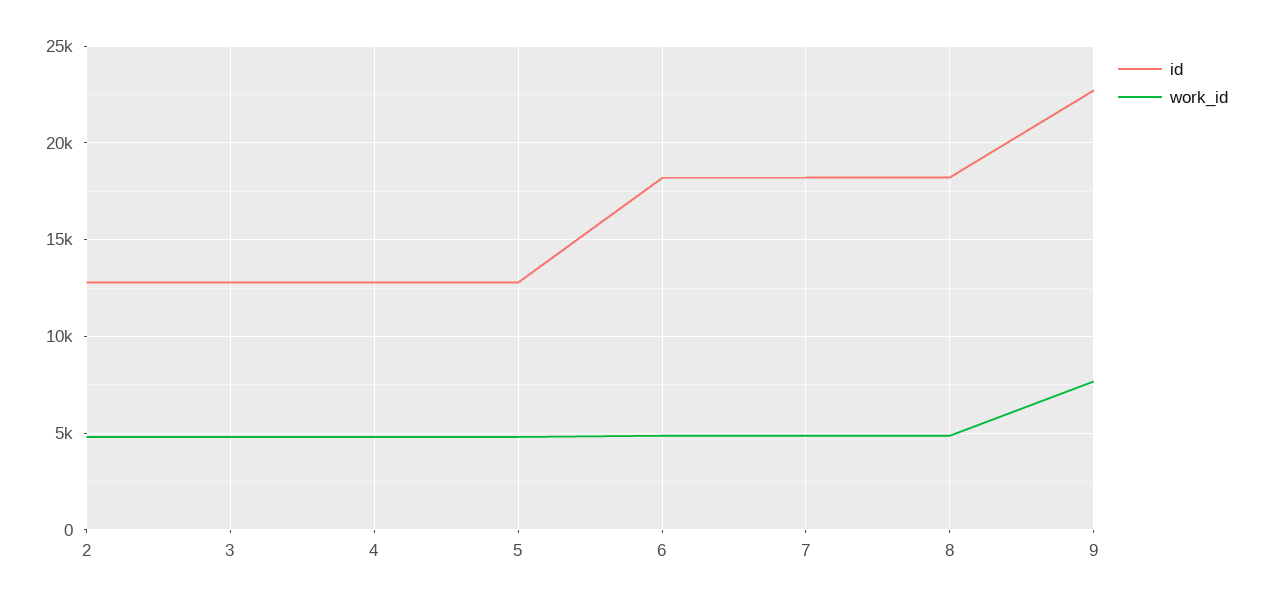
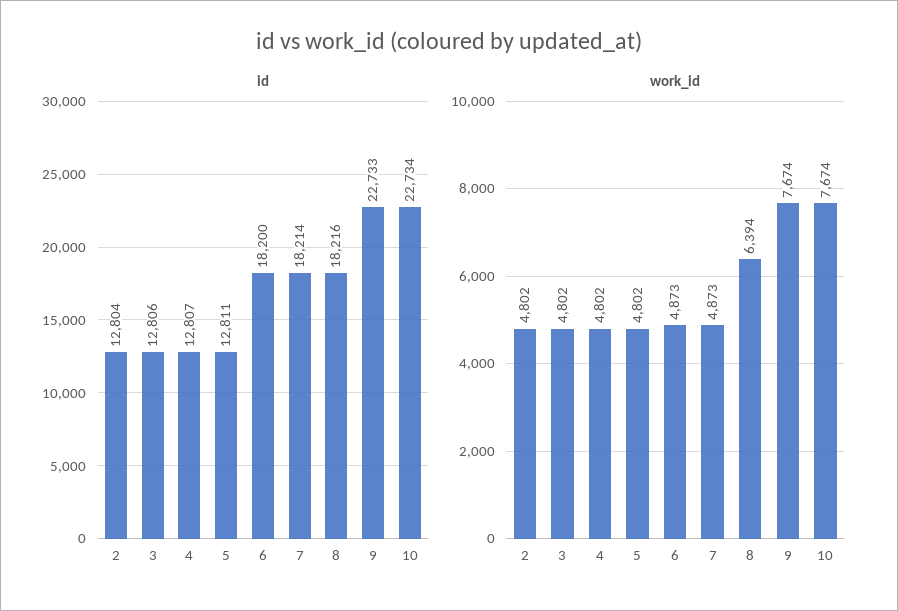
work_id, 8: 5000 -> 6394
id, 10: none -> 22734
work_id, 10: none -> 7674

